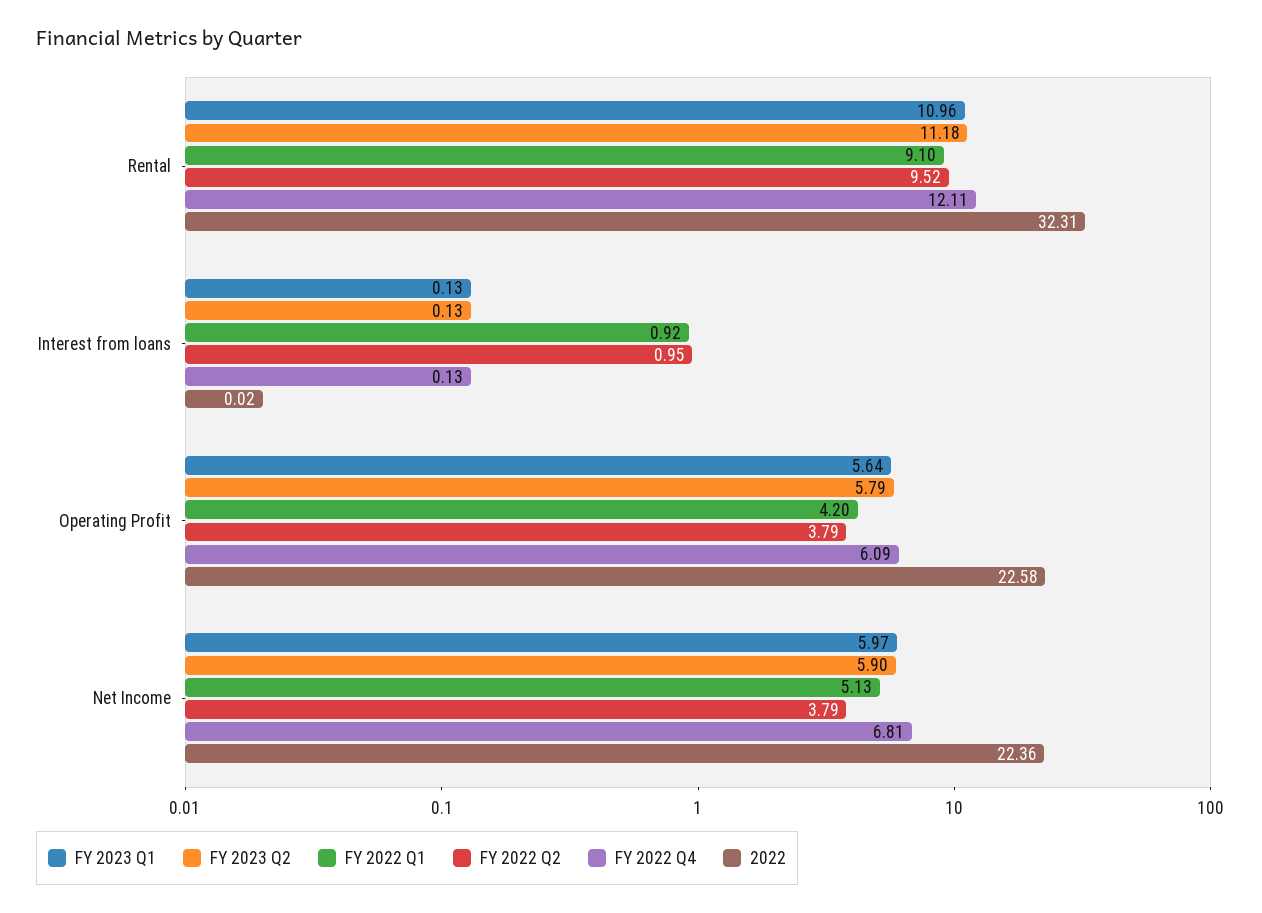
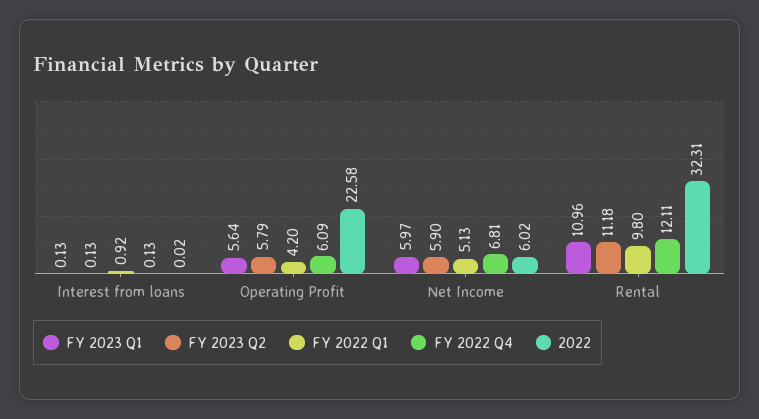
FY 2022 Q1, Rental: 9.1 -> 9.8
FY 2022 Q2, Rental: 9.52 -> none
FY 2022 Q2, Interest from loans: 0.95 -> none
FY 2022 Q2, Operating Profit: 3.79 -> none
FY 2022 Q2, Net Income: 3.79 -> none
2022, Net Income: 22.36 -> 6.02

